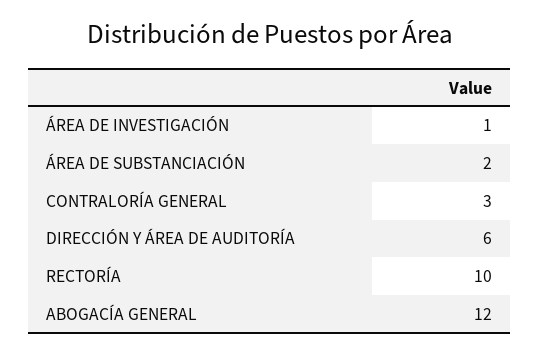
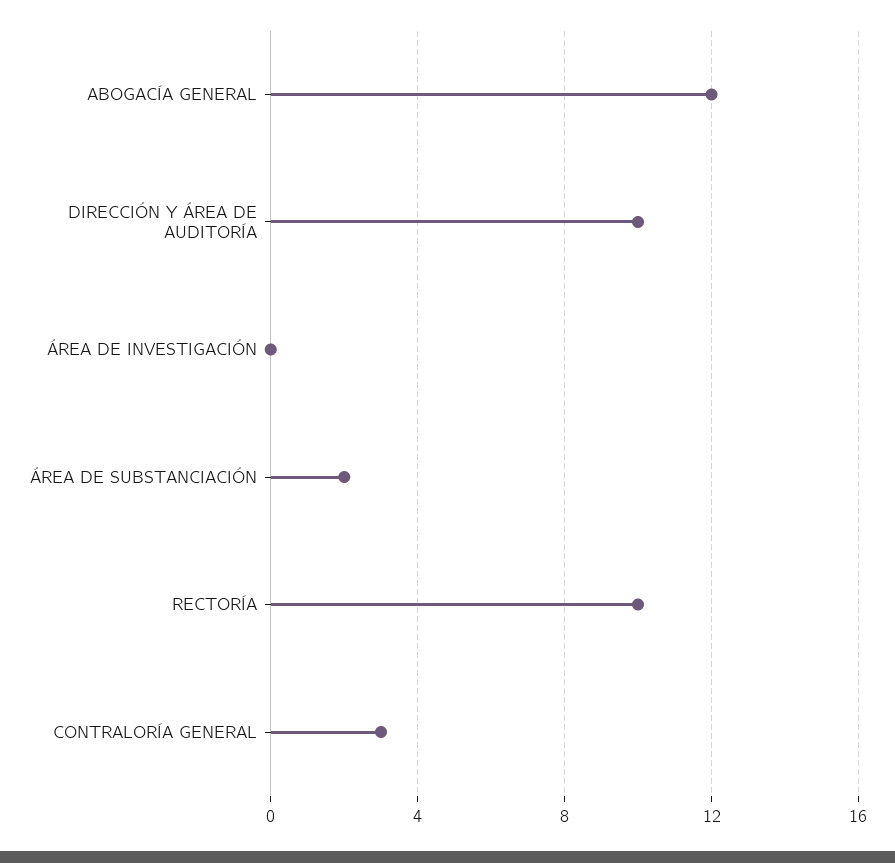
ÁREA DE INVESTIGACIÓN: 1 -> 0
DIRECCIÓN Y ÁREA DE AUDITORÍA: 6 -> 10

